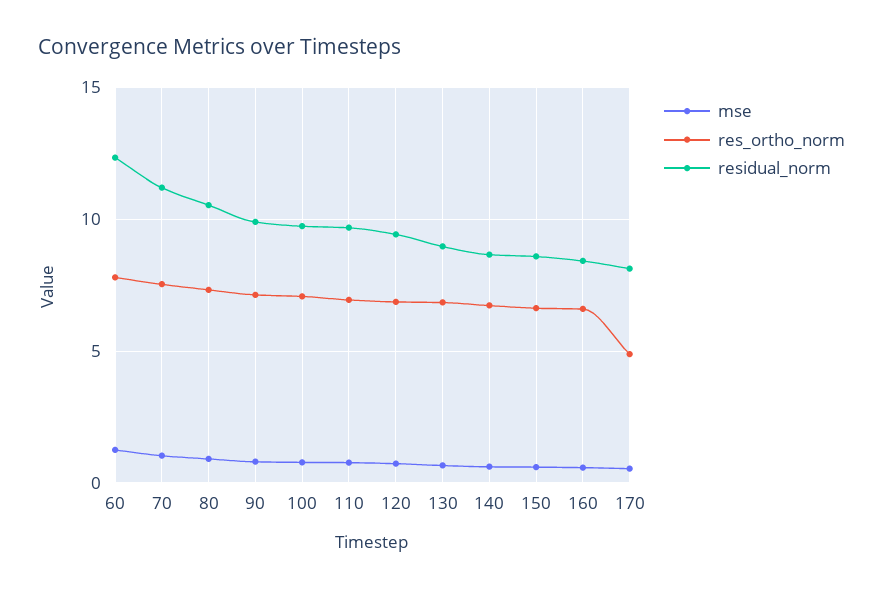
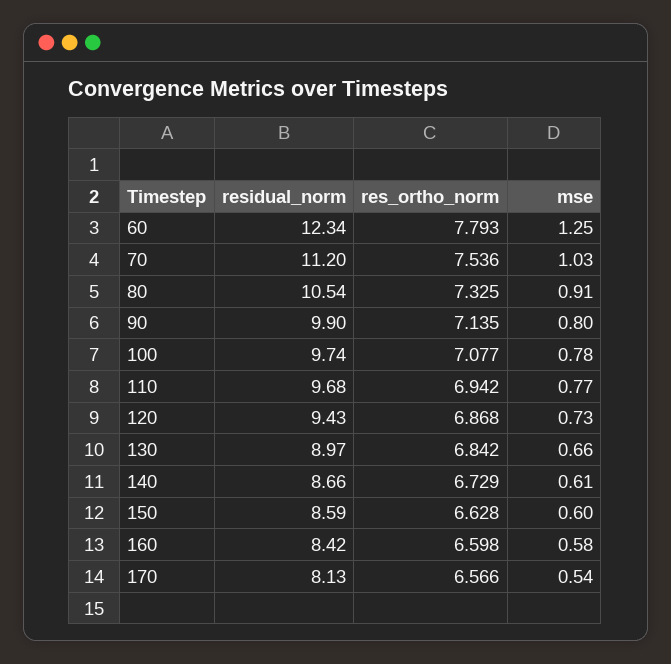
res_ortho_norm, 170: 5 -> 6.566

